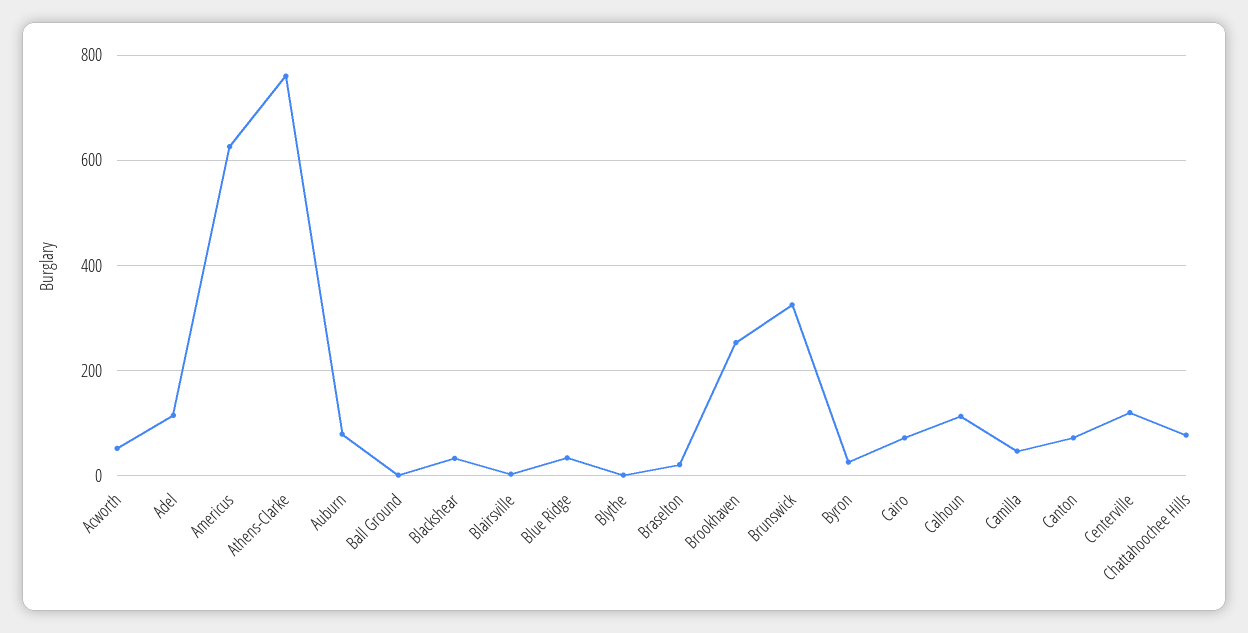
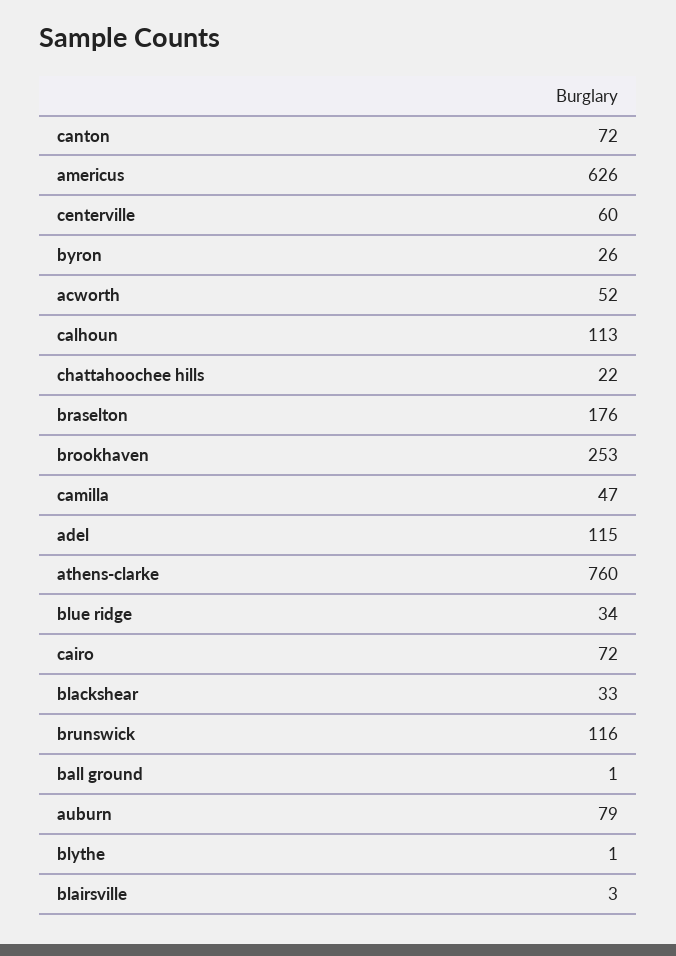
Braselton: 20 -> 176
Brunswick: 320 -> 116
Centerville: 120 -> 60
Chattahoochee Hills: 80 -> 22

